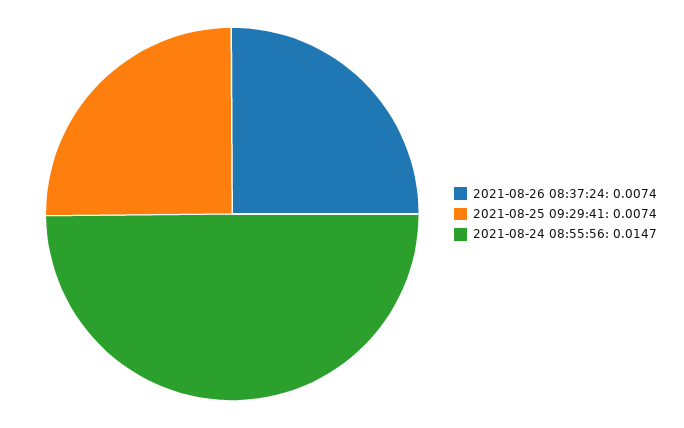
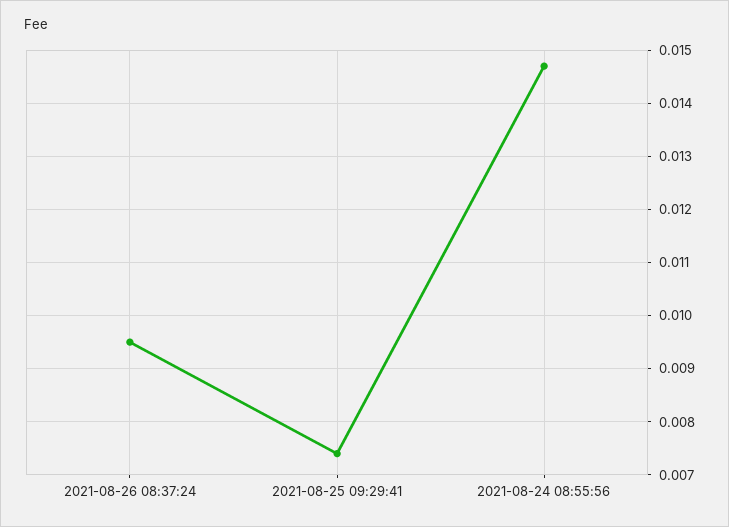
2021-08-26 08:37:24: 0.0074 -> 0.0095

